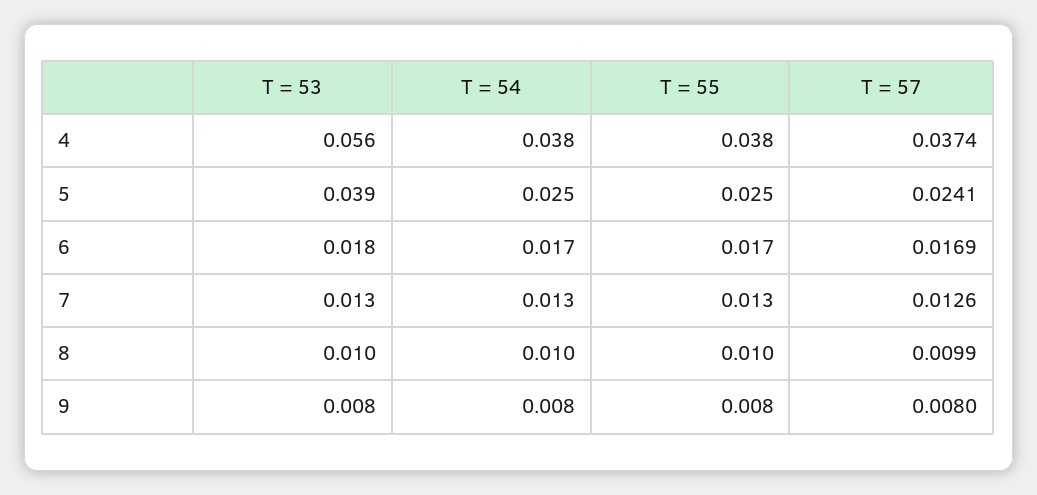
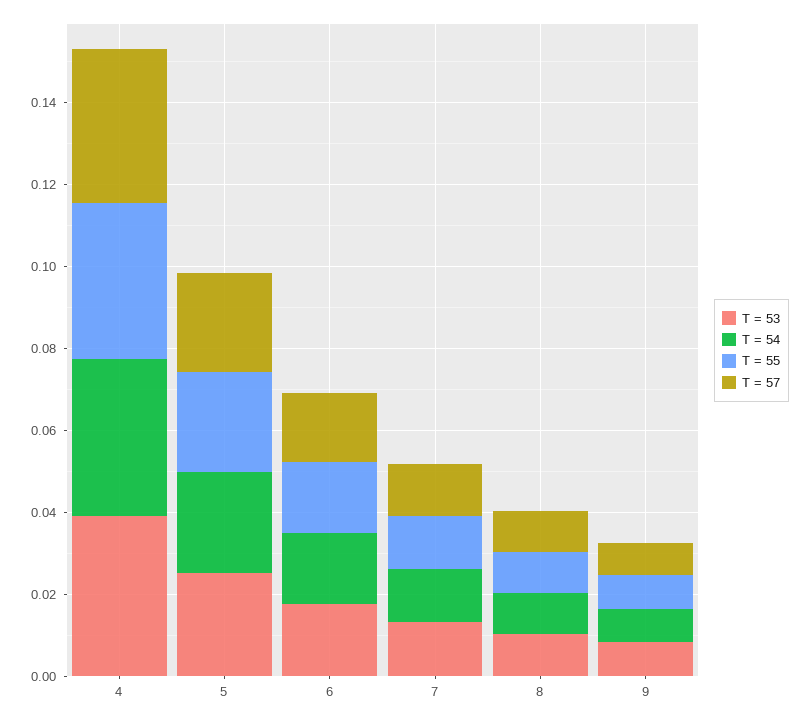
T = 53, 4: 0.056 -> 0.04
T = 53, 5: 0.039 -> 0.025

